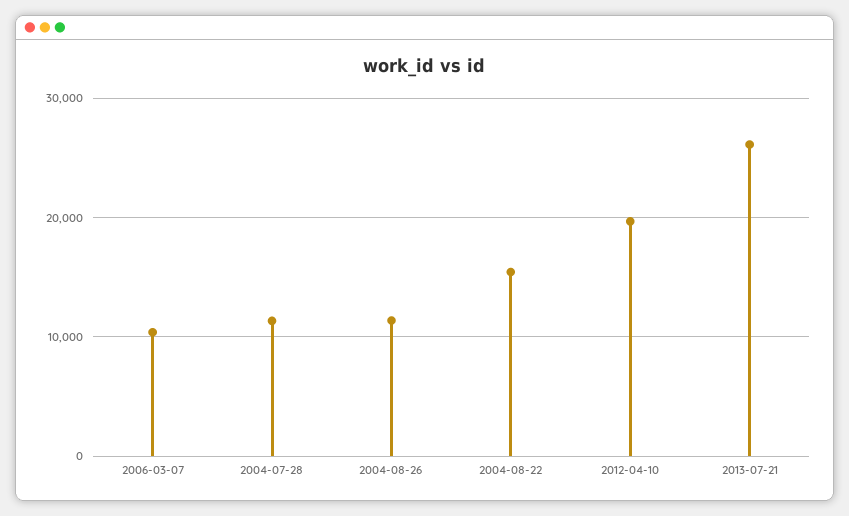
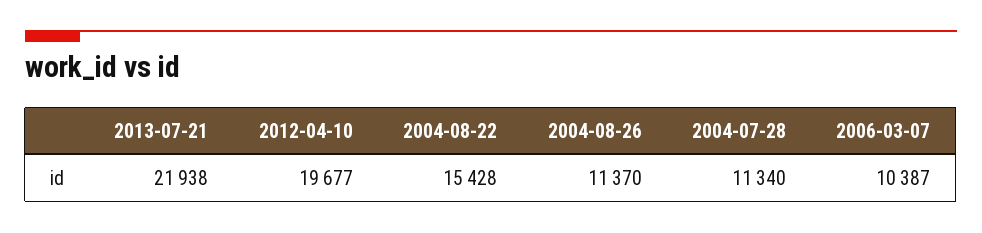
2013-07-21: 26000 -> 21938

